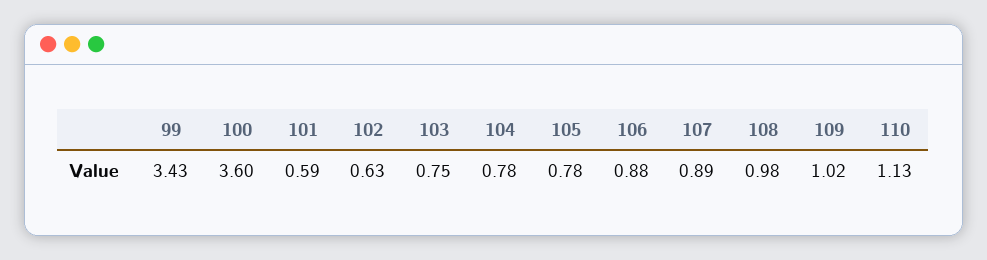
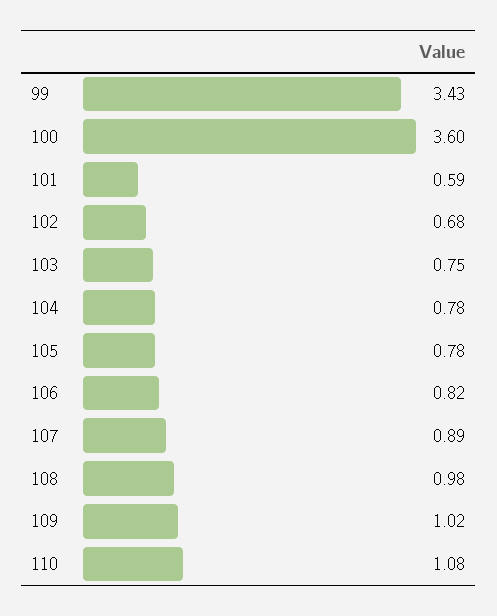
102: 0.63 -> 0.68
106: 0.88 -> 0.82
110: 1.13 -> 1.08

